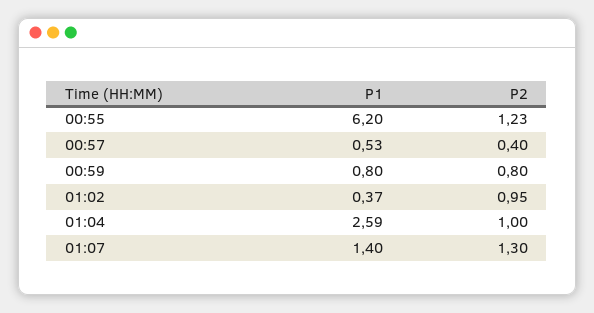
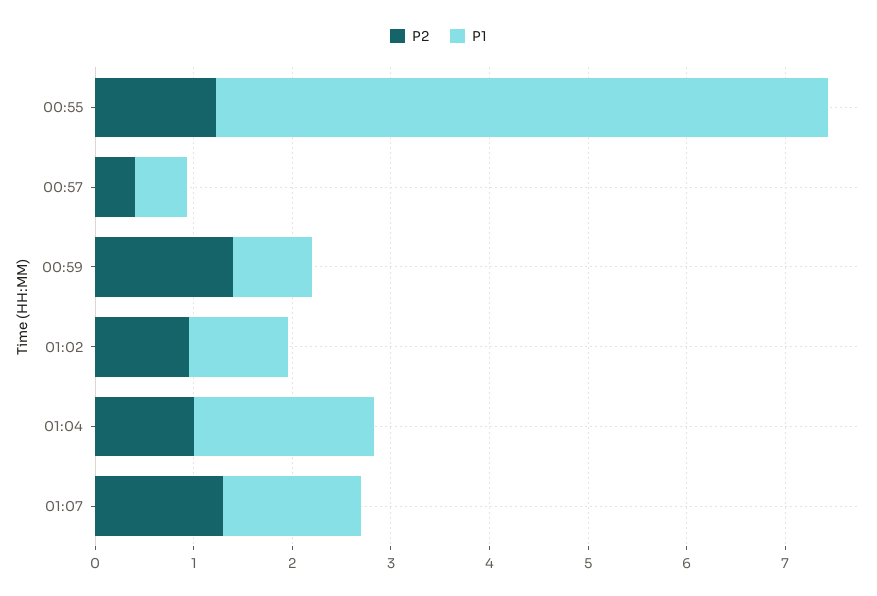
P2, 00:59: 0.8 -> 1.4
P1, 01:02: 0.37 -> 1
P1, 01:04: 2.59 -> 1.8

